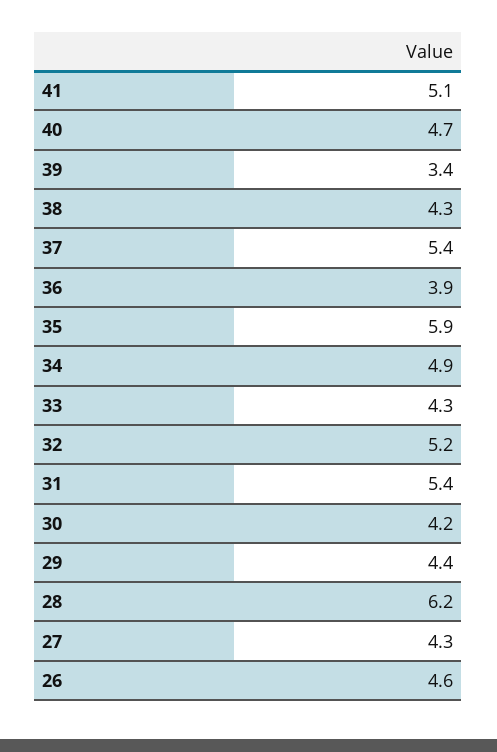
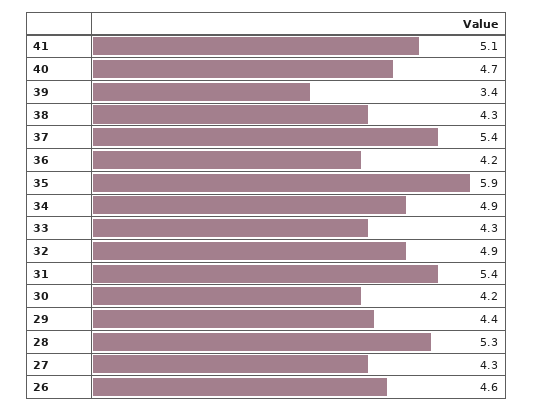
36: 3.9 -> 4.2
32: 5.2 -> 4.9
28: 6.2 -> 5.3

